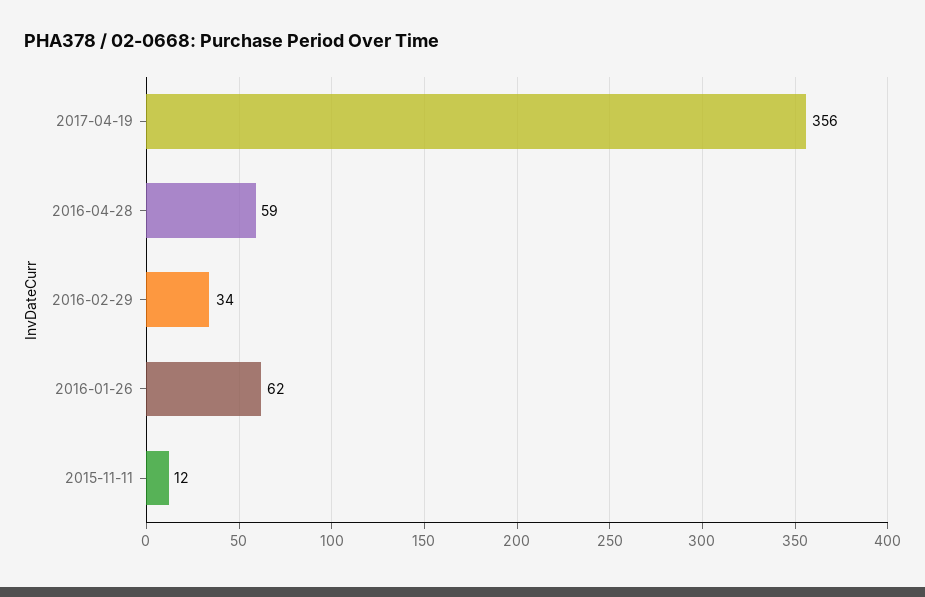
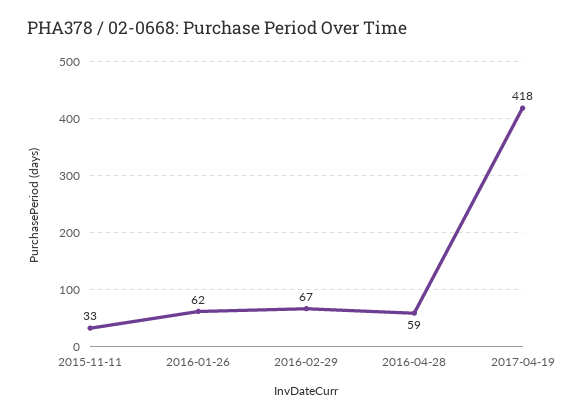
2017-04-19: 356 -> 418
2016-02-29: 34 -> 67
2015-11-11: 12 -> 33

